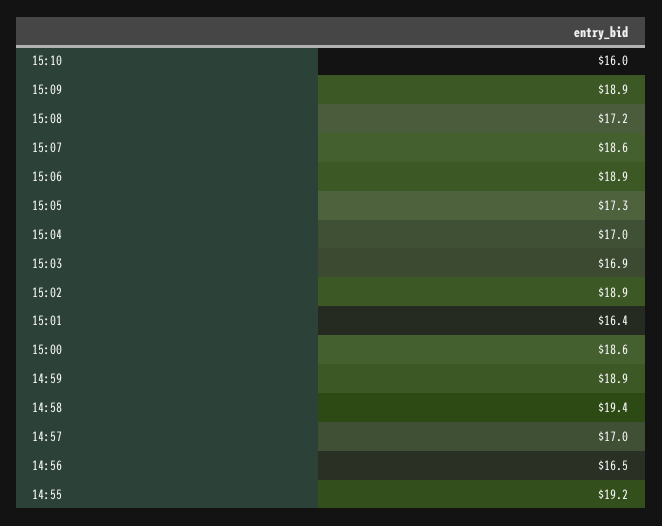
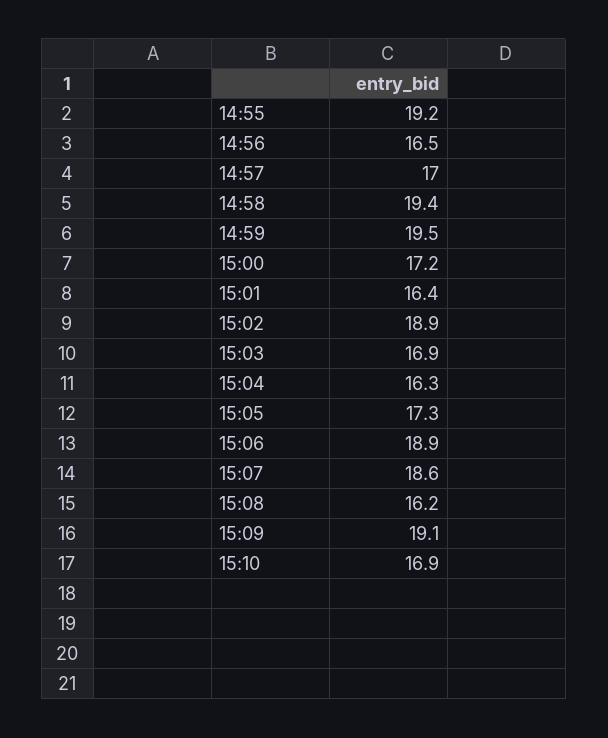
15:10: 16 -> 16.9
15:09: 18.9 -> 19.1
15:08: 17.2 -> 16.2
15:04: 17 -> 16.3
15:00: 18.6 -> 17.2
14:59: 18.9 -> 19.5

